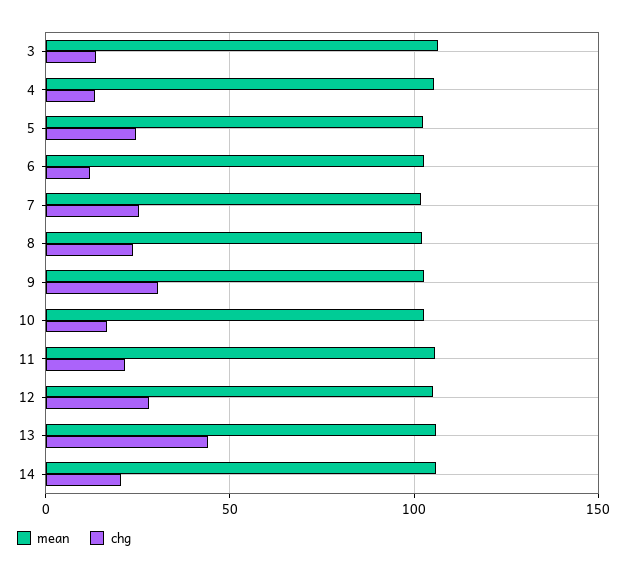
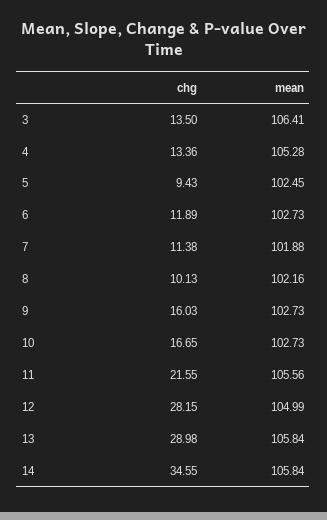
chg, 5: 25 -> 9.43
chg, 7: 25 -> 11.38
chg, 8: 25 -> 10.13
chg, 9: 30 -> 16.03
chg, 13: 45 -> 28.98
chg, 14: 20 -> 34.55

